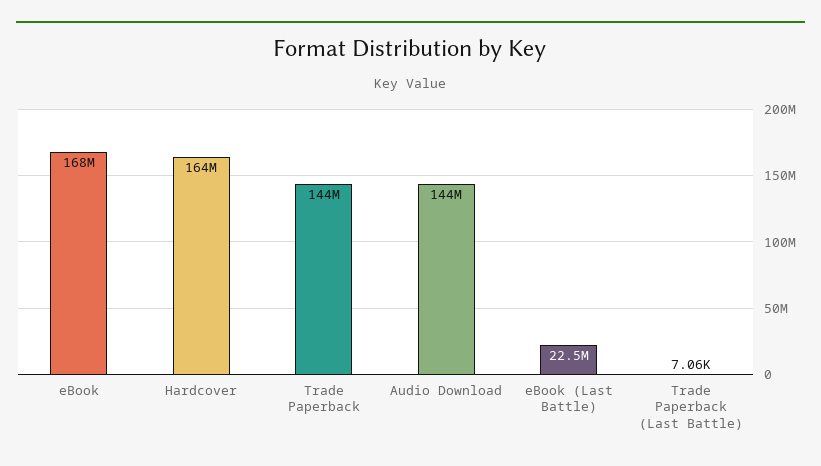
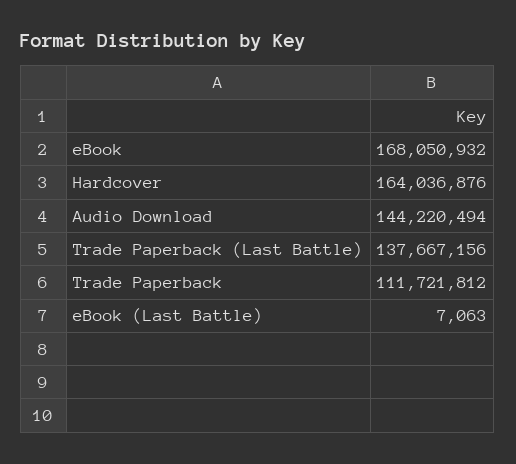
Trade Paperback: 144000000 -> 111721812
eBook (Last Battle): 22500000 -> 7063
Trade Paperback (Last Battle): 7060 -> 137667156

